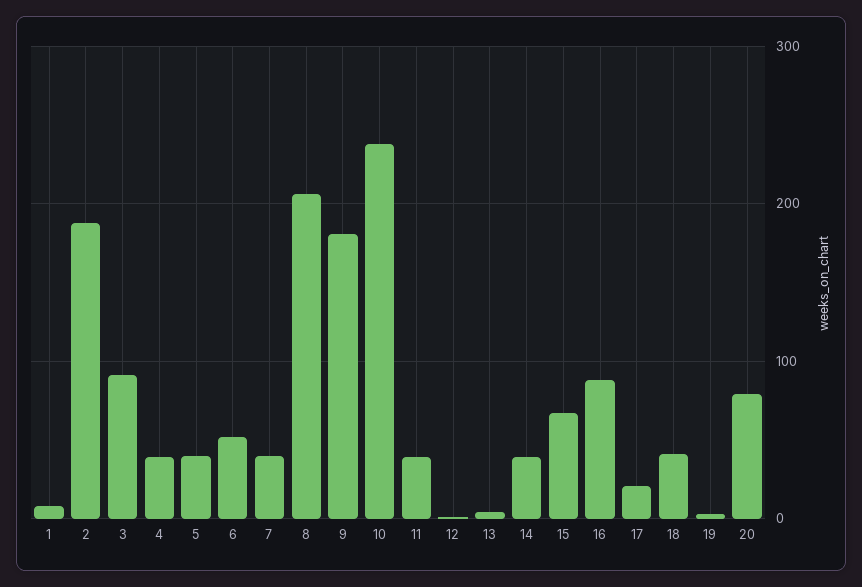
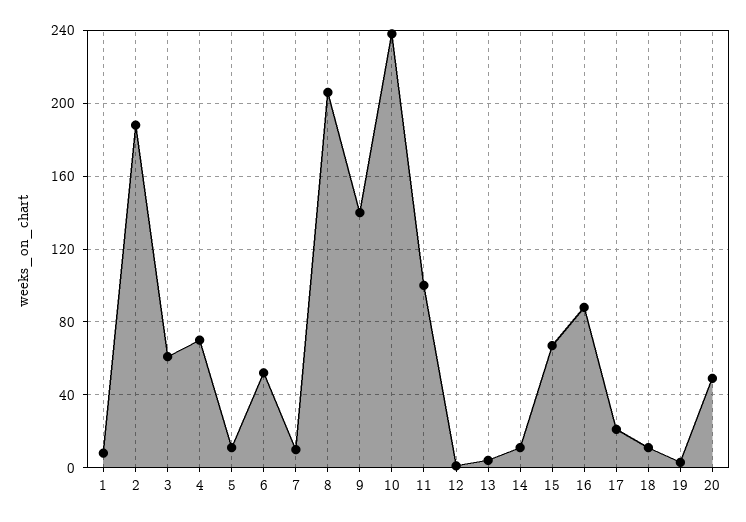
3: 90 -> 60
4: 40 -> 70
5: 40 -> 10
7: 40 -> 10
9: 180 -> 140
11: 40 -> 100
14: 40 -> 10
18: 40 -> 10
20: 80 -> 50

